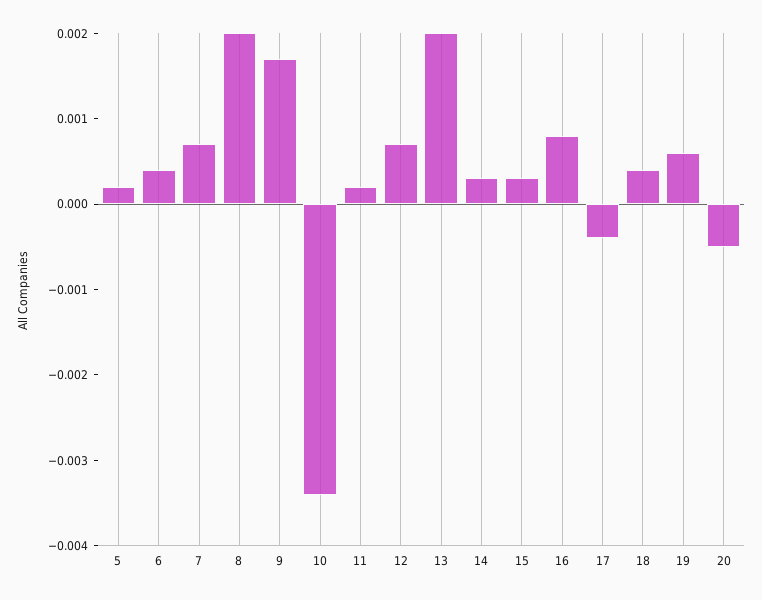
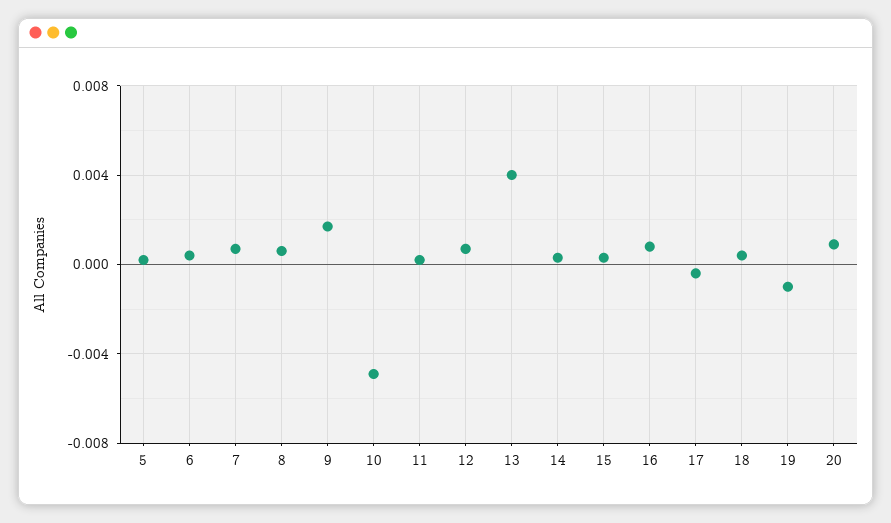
8: 0.002 -> 0.0005
10: -0.0034 -> -0.005
13: 0.002 -> 0.004
19: 0.0006 -> -0.001
20: -0.0005 -> 0.001

